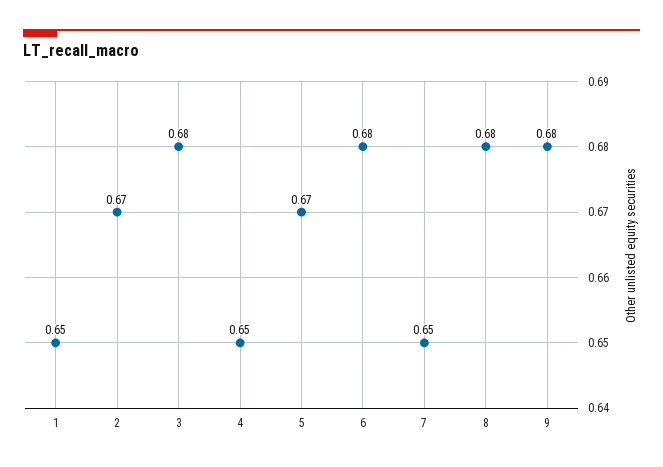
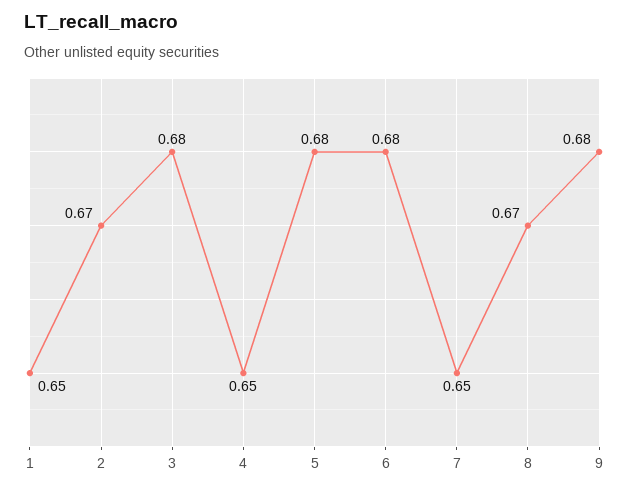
5: 0.67 -> 0.68
8: 0.68 -> 0.67

